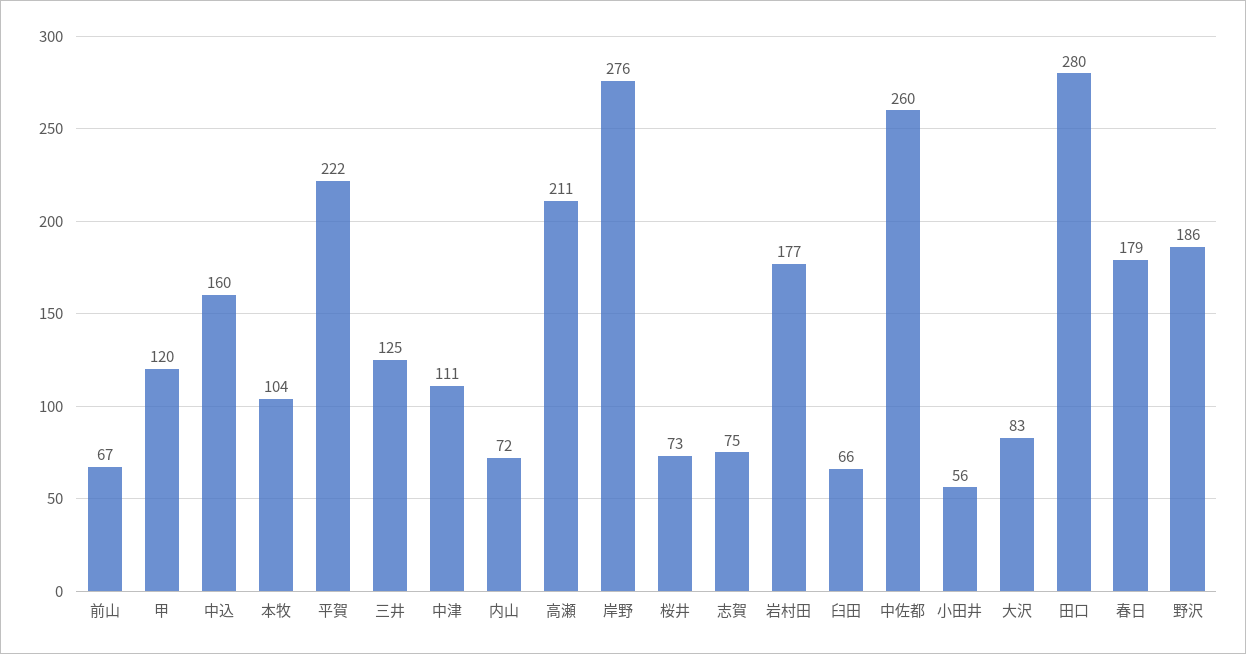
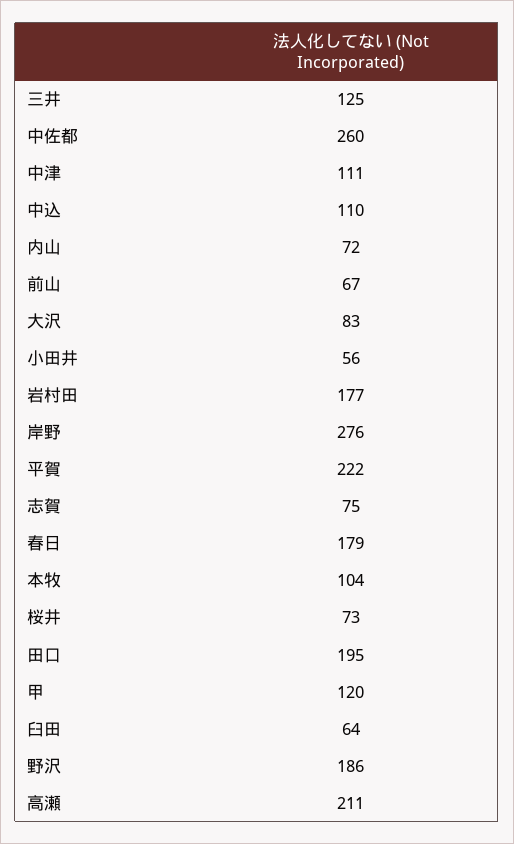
中込: 160 -> 110
臼田: 66 -> 64
田口: 280 -> 195

